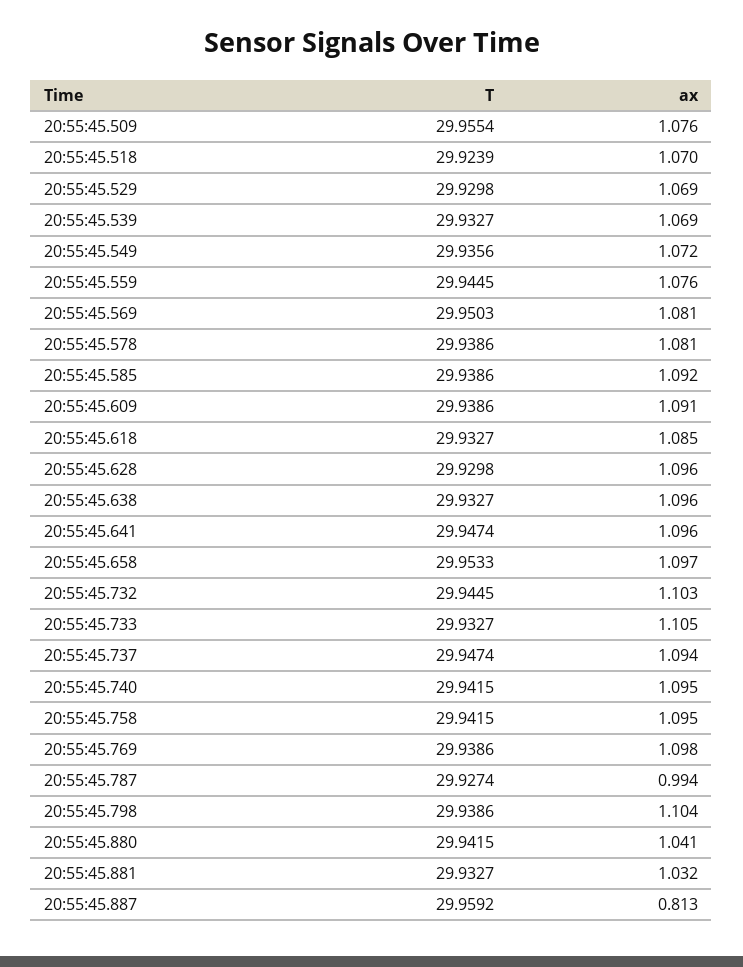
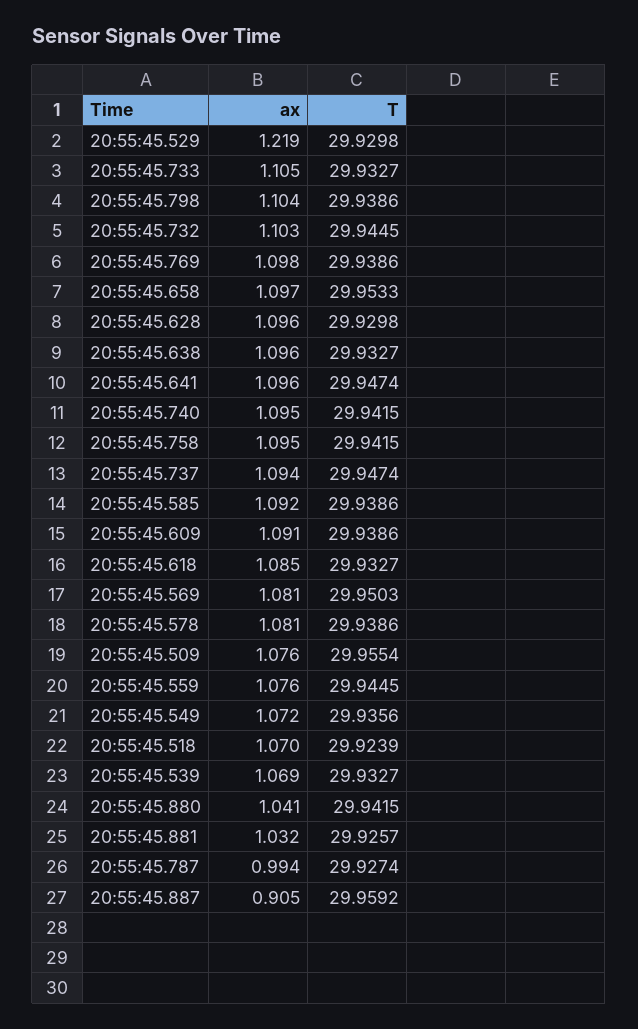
ax, 20:55:45.529: 1.069 -> 1.219
T, 20:55:45.881: 29.9327 -> 29.9257
ax, 20:55:45.887: 0.813 -> 0.905

